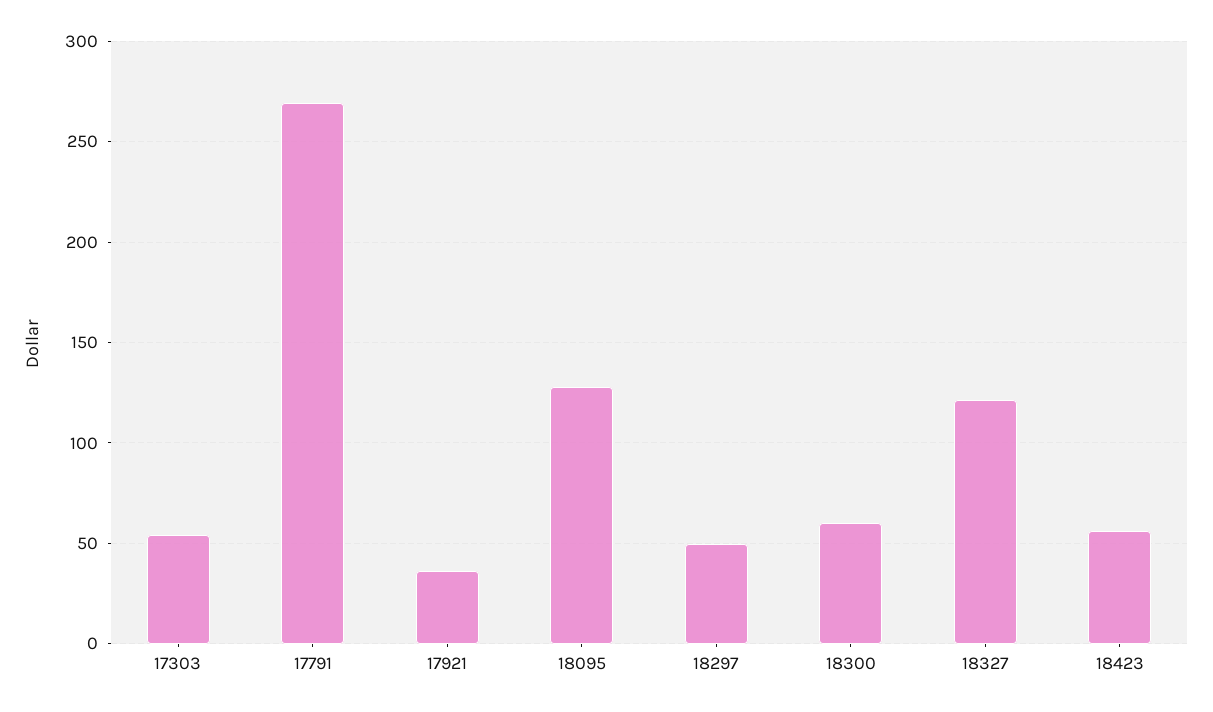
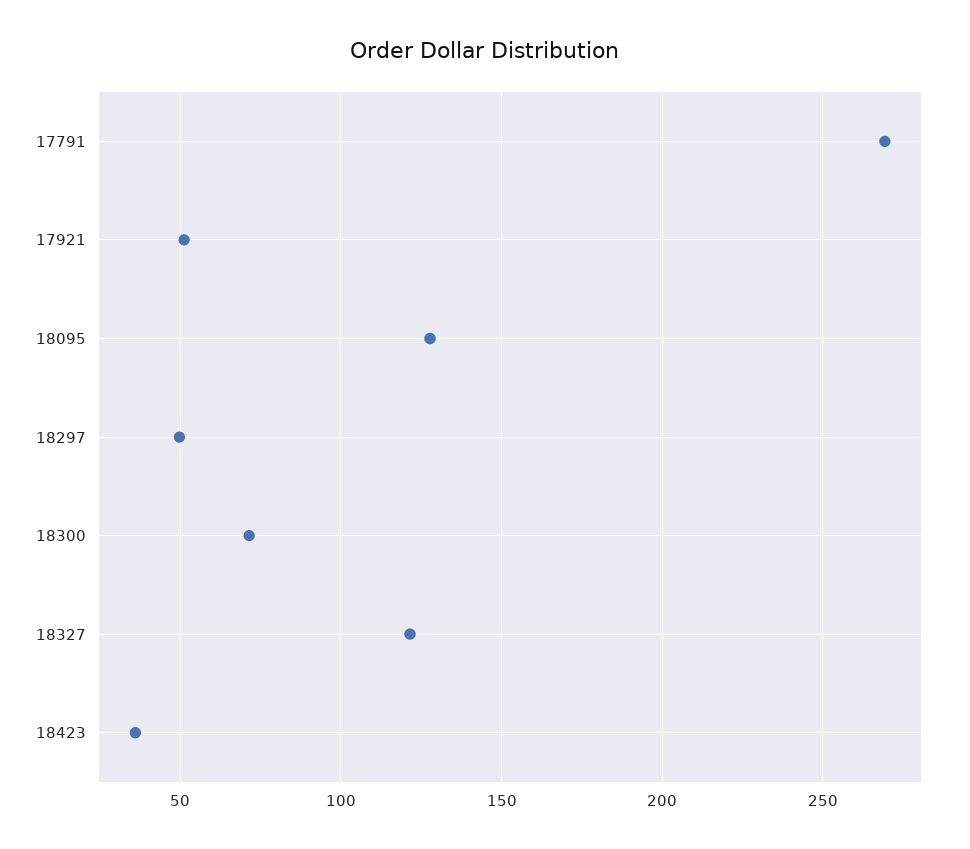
17303: 55 -> none
17921: 35 -> 50
18300: 60 -> 70
18423: 55 -> 35

